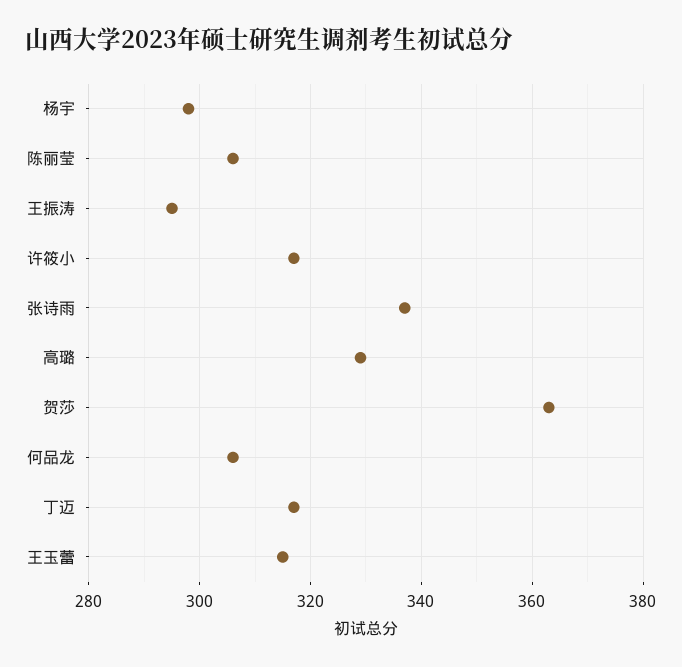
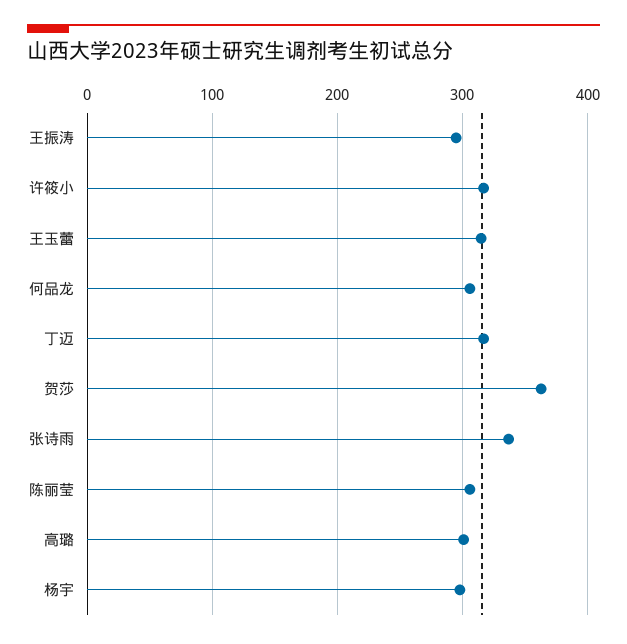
高璐: 330 -> 300

